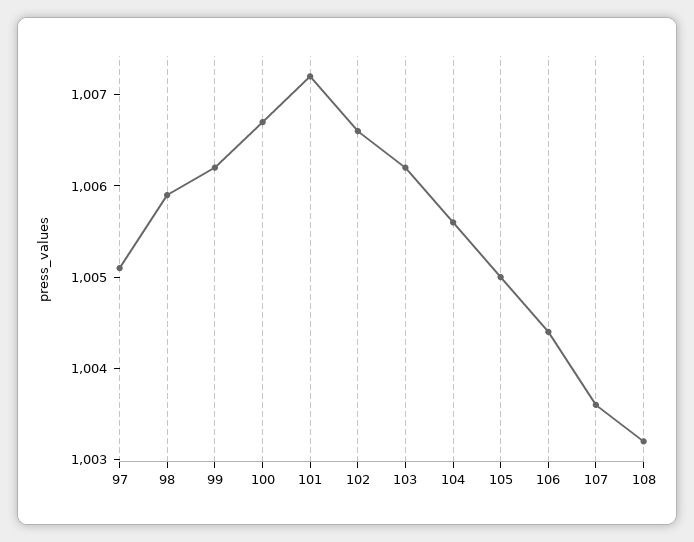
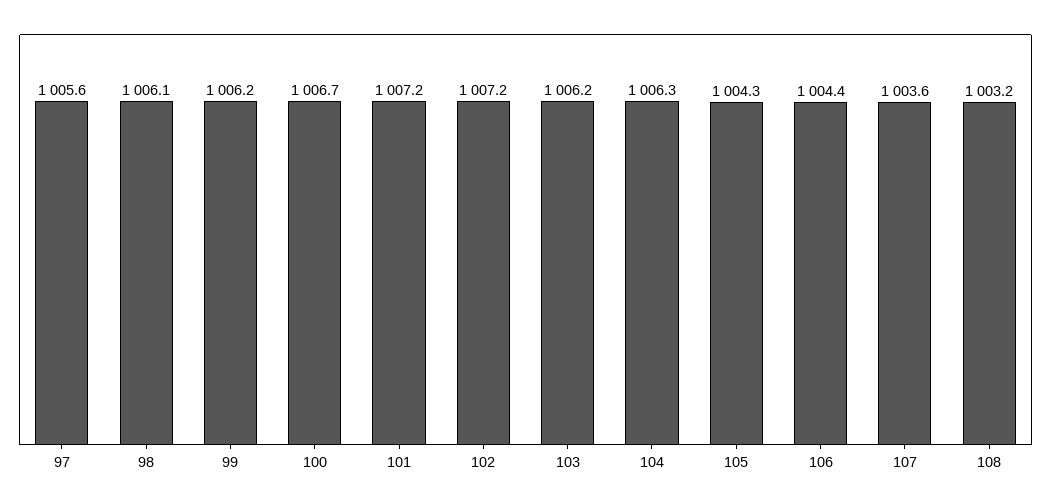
97: 1005.1 -> 1005.6
98: 1005.9 -> 1006.1
102: 1006.6 -> 1007.2
104: 1005.6 -> 1006.3
105: 1005 -> 1004.3

